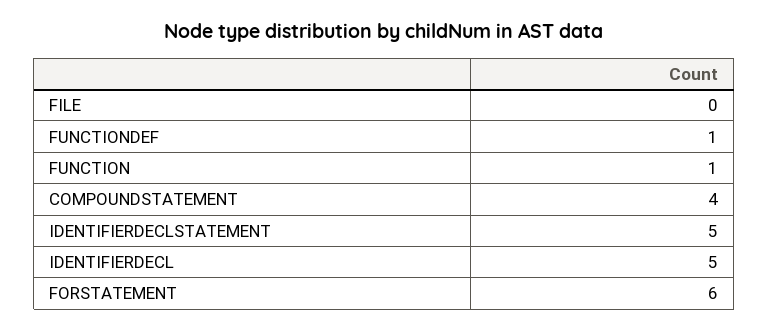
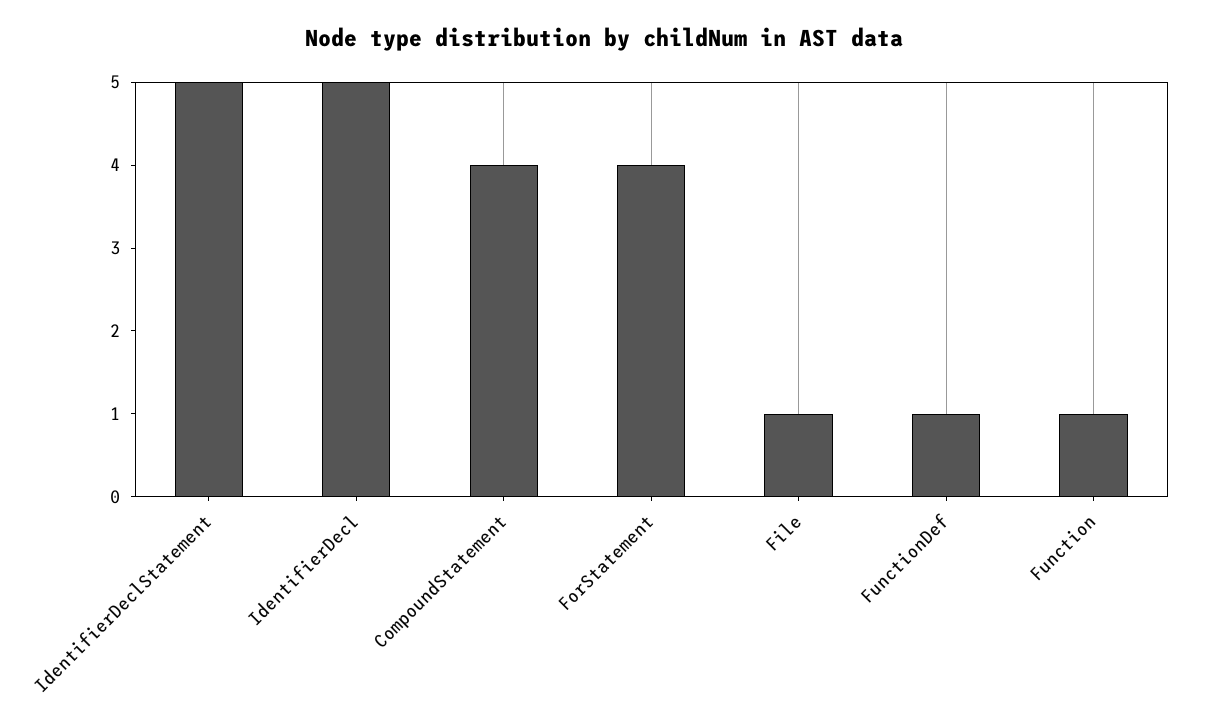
FILE: 0 -> 1
FORSTATEMENT: 6 -> 4

